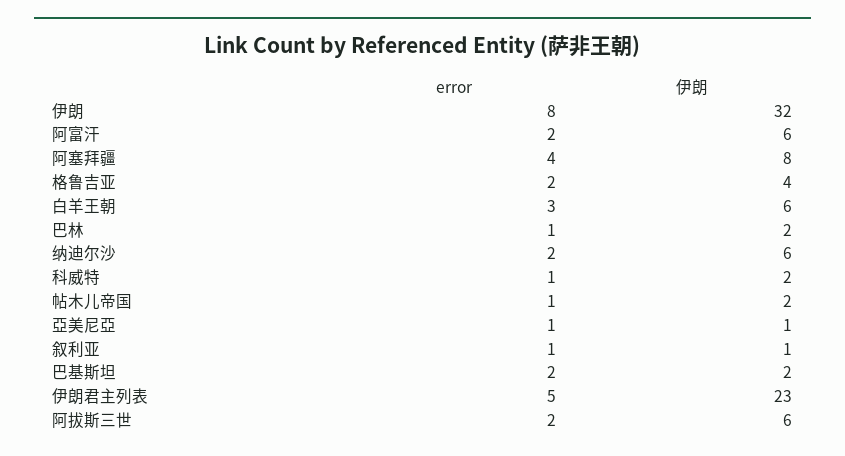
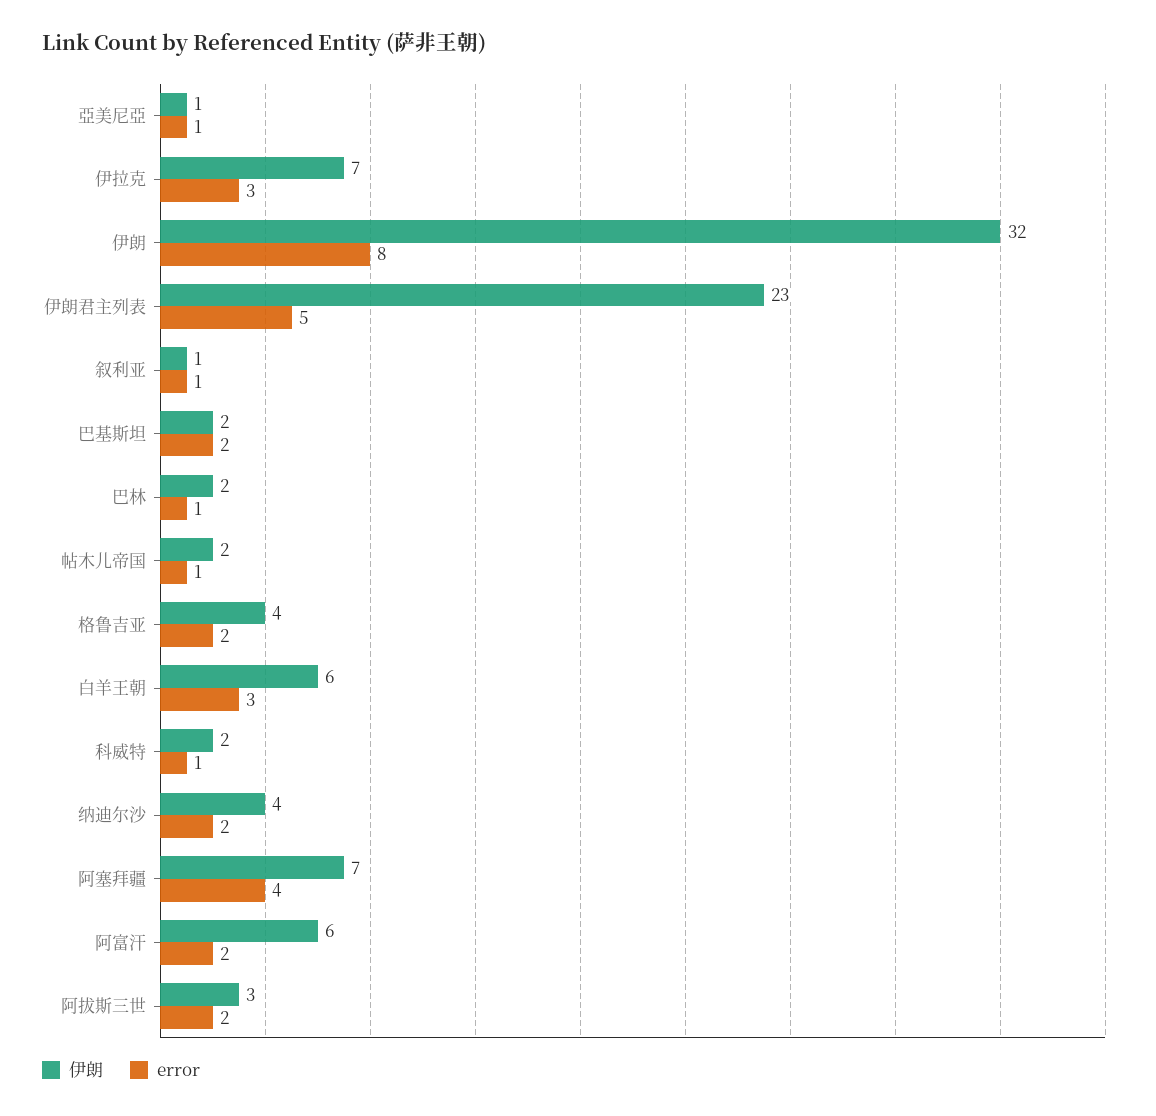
伊朗, 阿塞拜疆: 8 -> 7
伊朗, 纳迪尔沙: 6 -> 4
伊朗, 阿拔斯三世: 6 -> 3
伊朗, 伊拉克: none -> 7
error, 伊拉克: none -> 3

